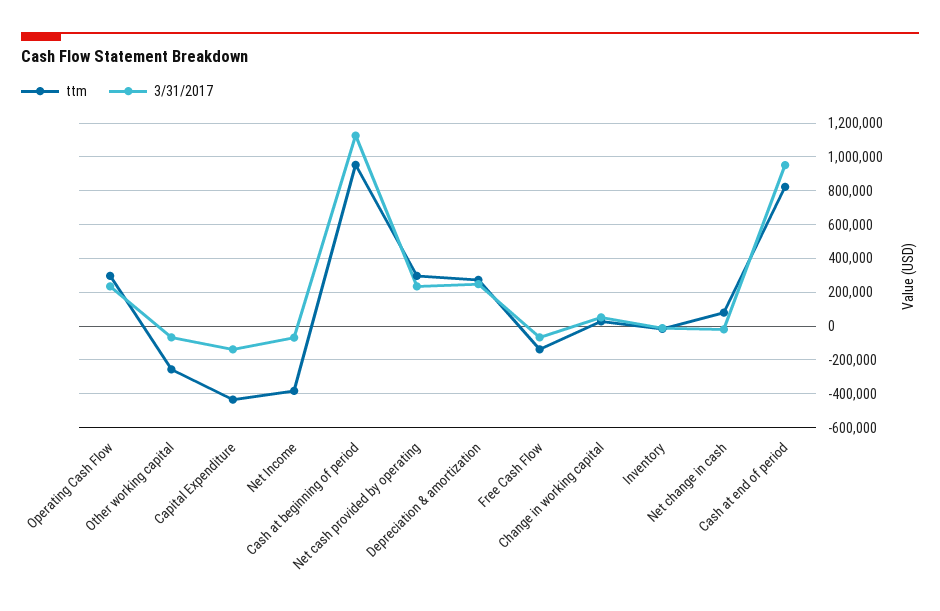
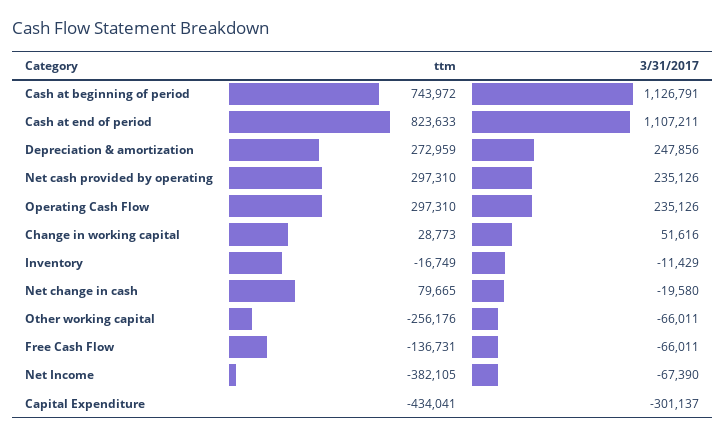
3/31/2017, Capital Expenditure: -150000 -> -301137
ttm, Cash at beginning of period: 950000 -> 743972
3/31/2017, Cash at end of period: 950000 -> 1107211

